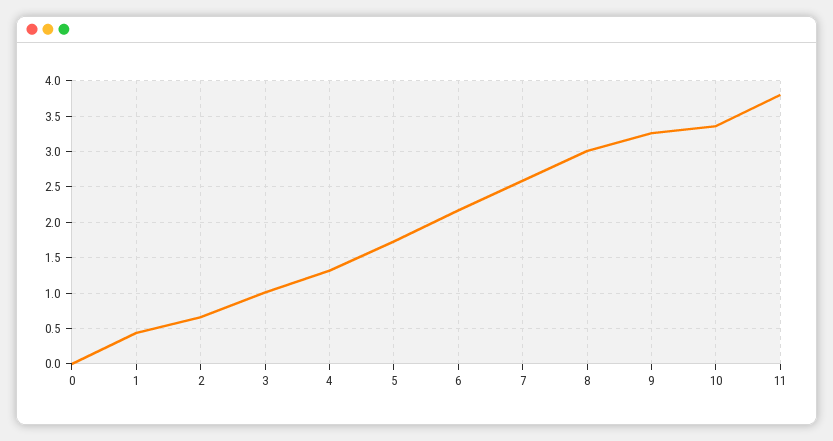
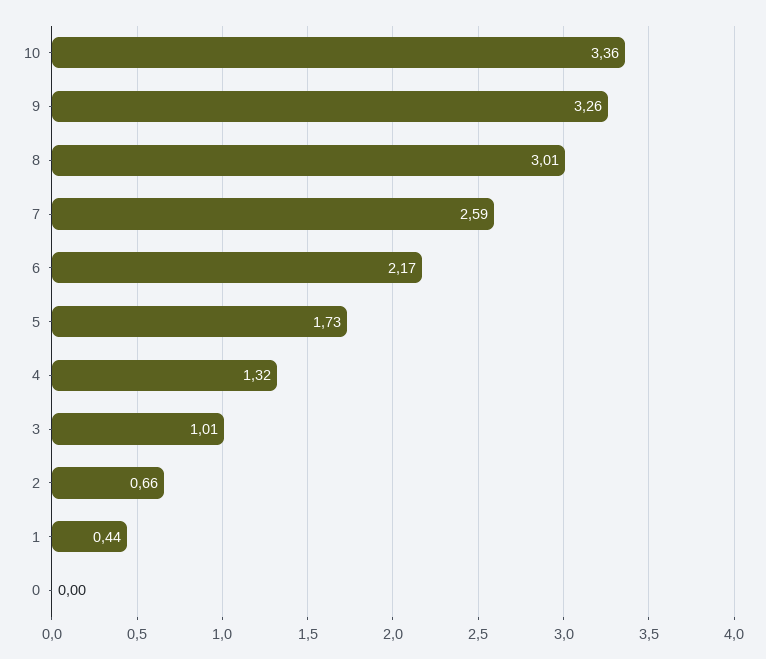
11: 3.8 -> none

